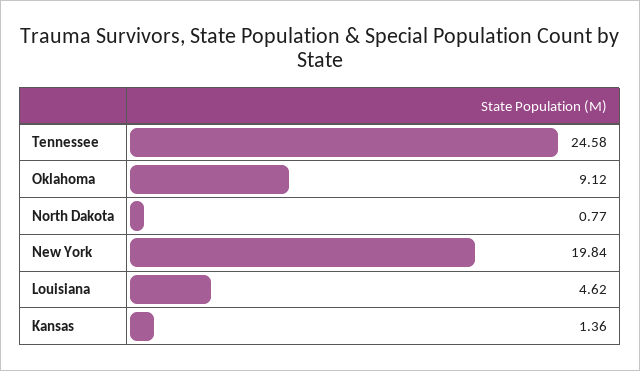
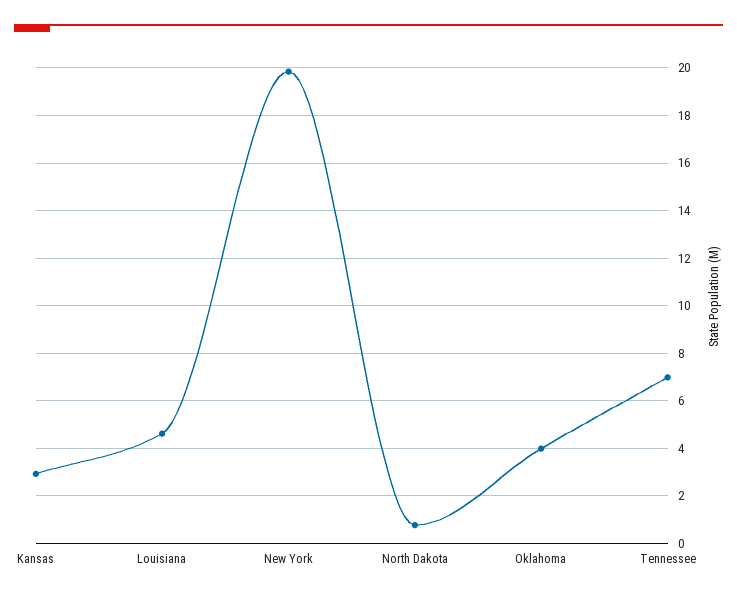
Tennessee: 24.58 -> 7
Oklahoma: 9.12 -> 4
Kansas: 1.36 -> 3

